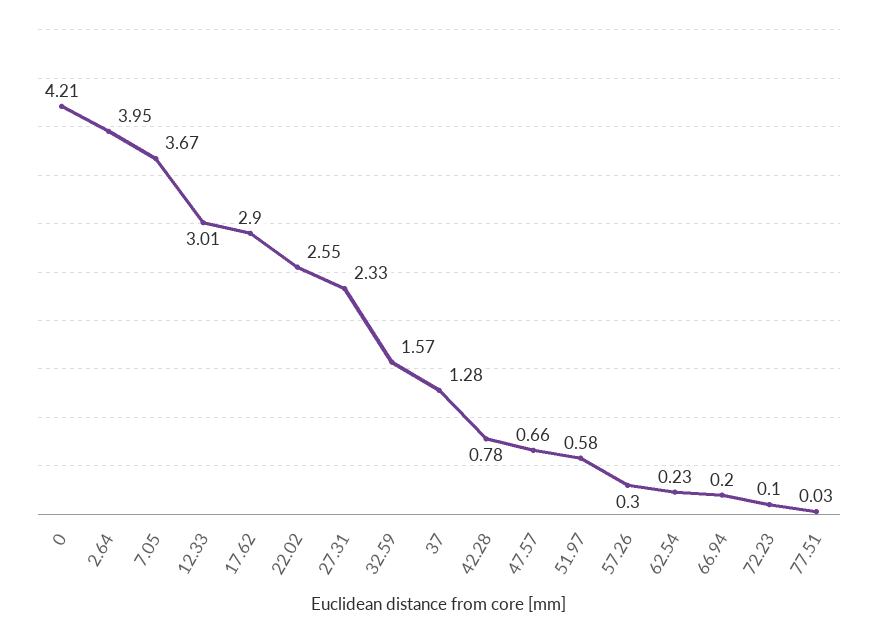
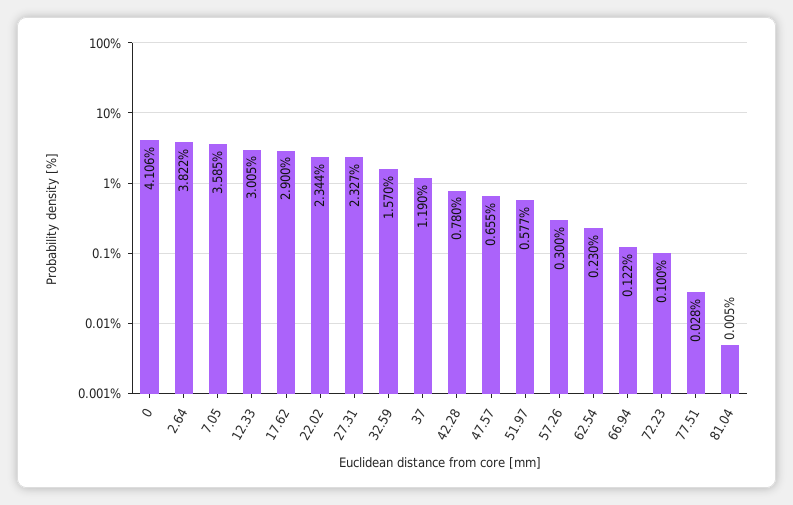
0: 4.21 -> 4.106
2.64: 3.95 -> 3.822
7.05: 3.67 -> 3.585
22.02: 2.55 -> 2.344
37: 1.28 -> 1.19
66.94: 0.2 -> 0.122
81.04: none -> 0.005

